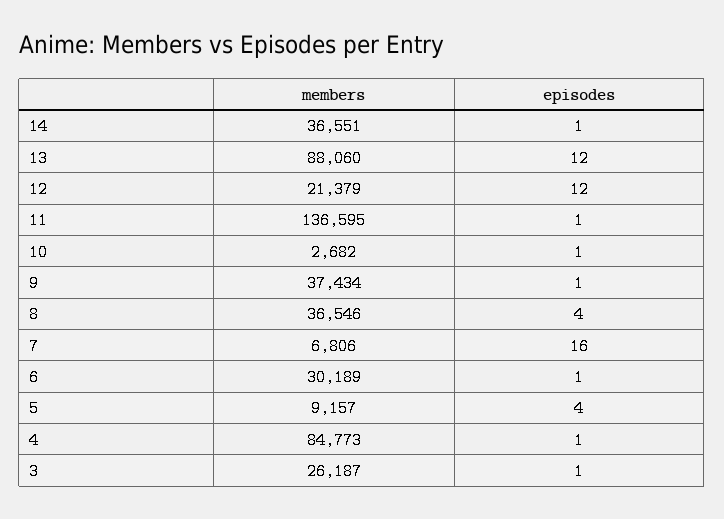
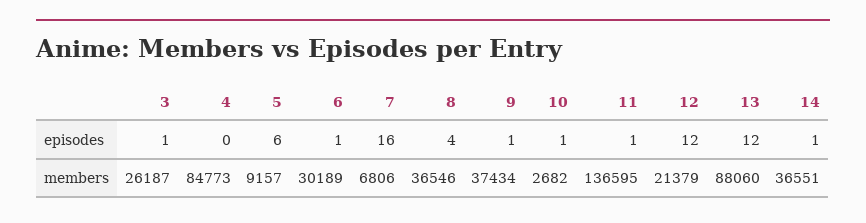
episodes, 5: 4 -> 6
episodes, 4: 1 -> 0

